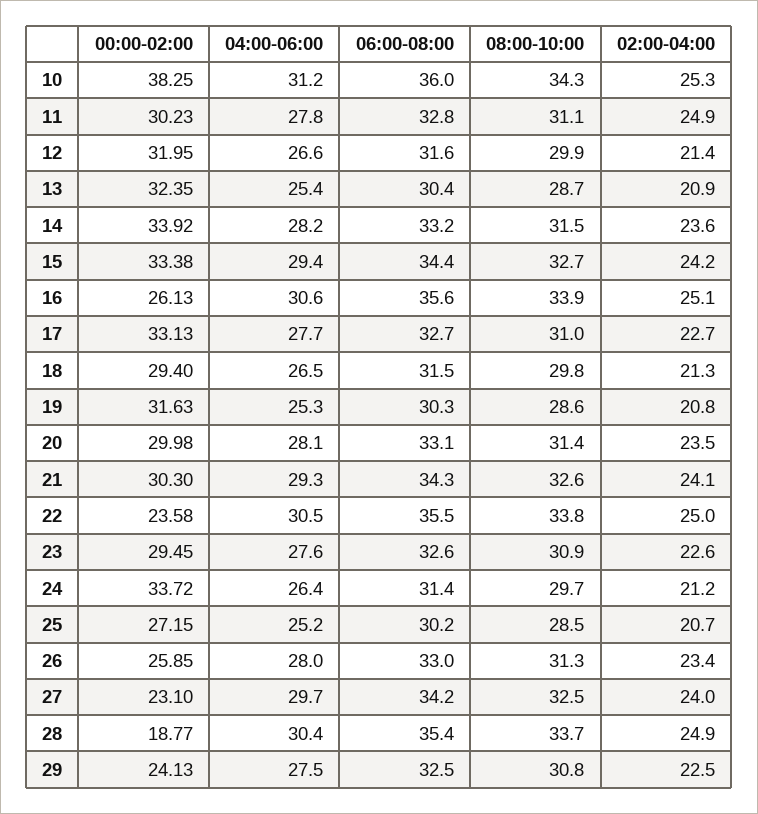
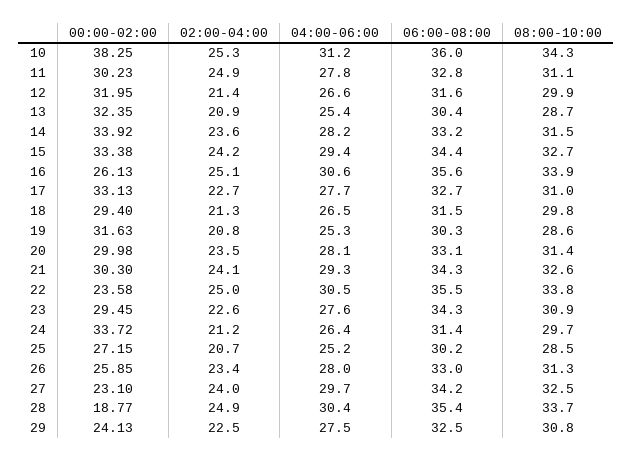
06:00-08:00, 23: 32.6 -> 34.3

